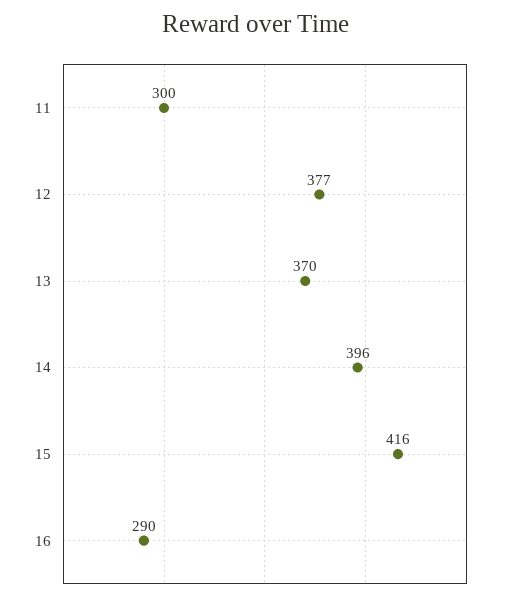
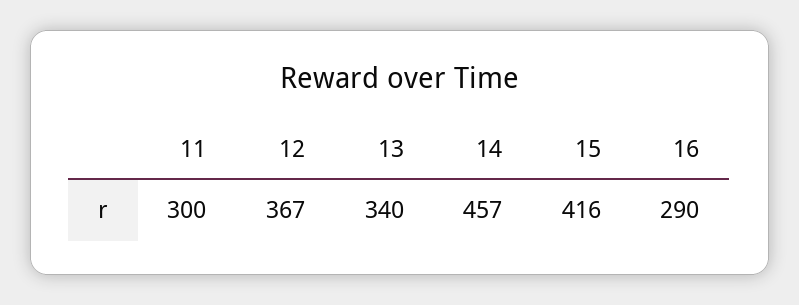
12: 377 -> 367
13: 370 -> 340
14: 396 -> 457

